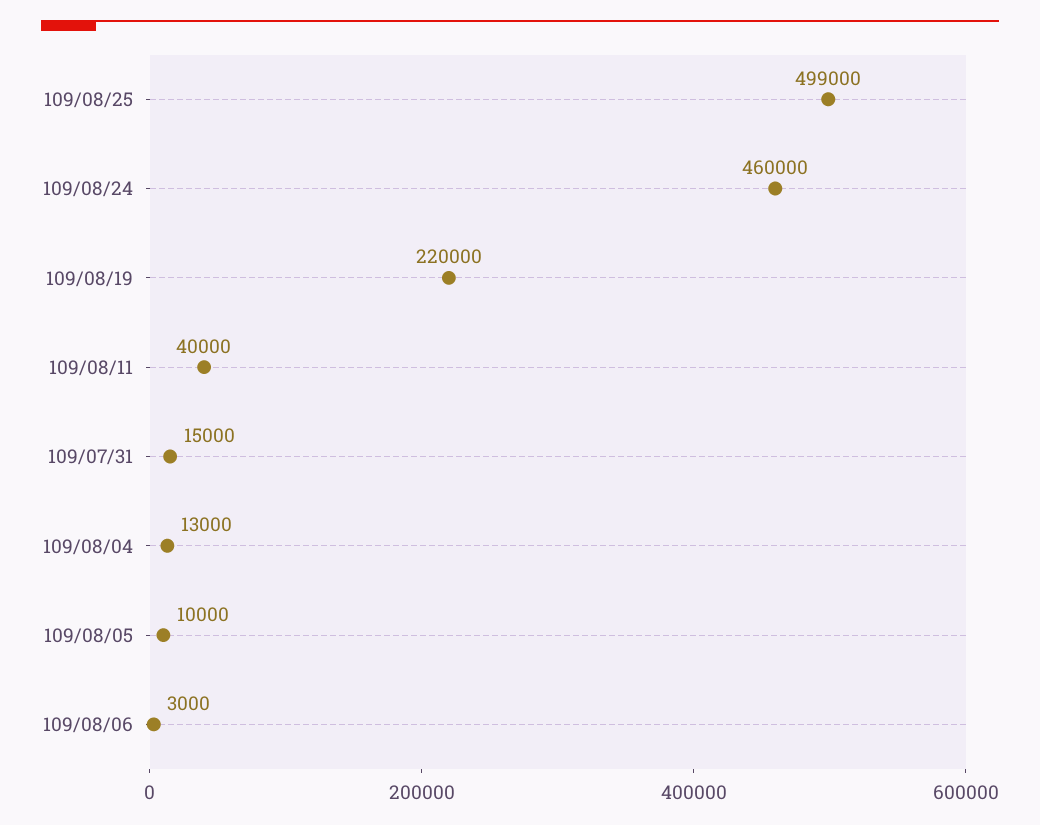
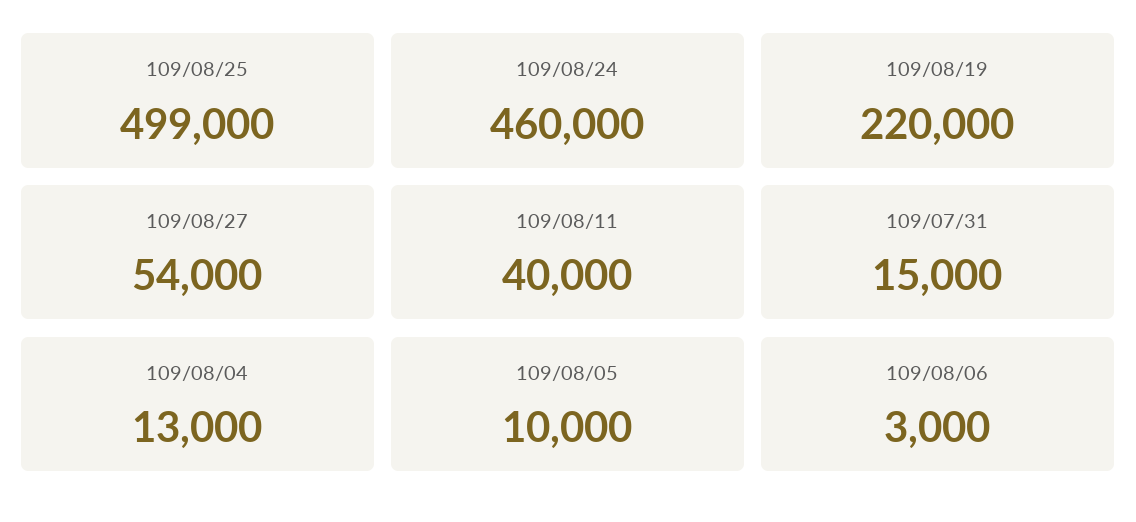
109/08/27: none -> 54000

